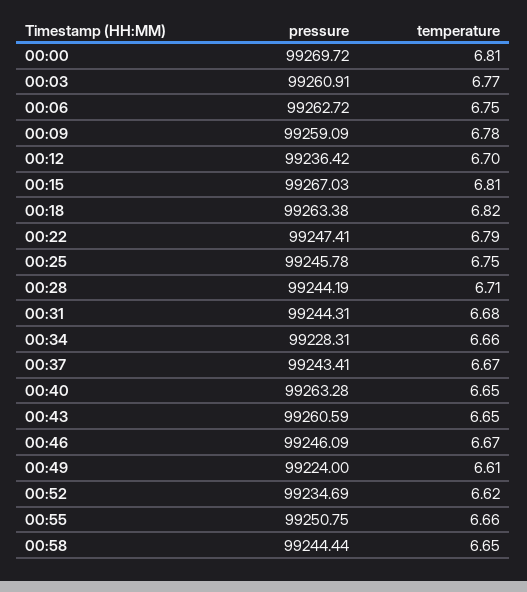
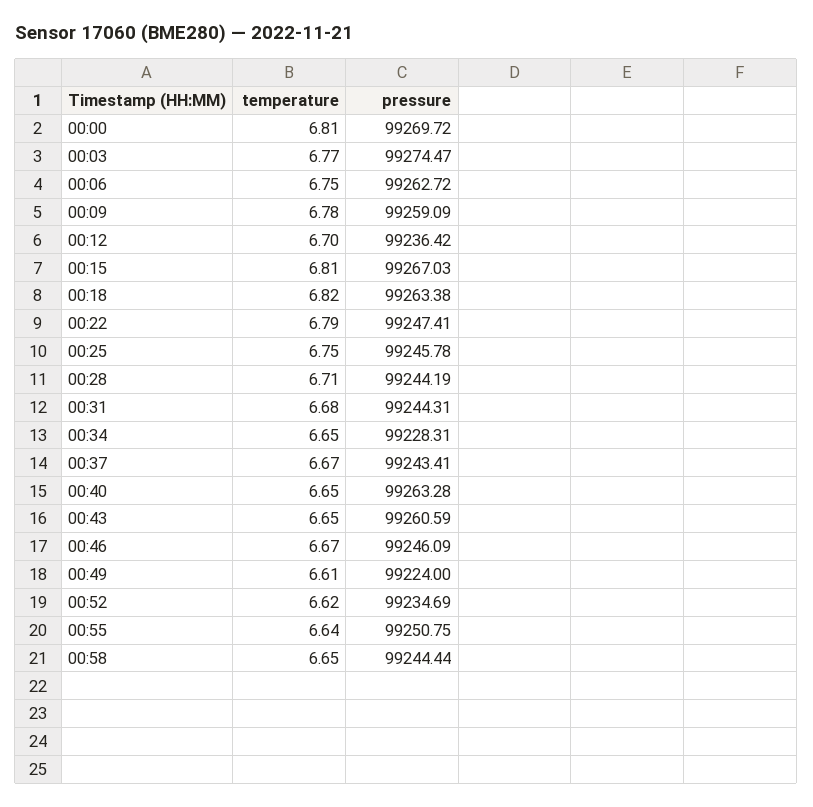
pressure, 00:03: 99260.91 -> 99274.47
temperature, 00:34: 6.66 -> 6.65
temperature, 00:55: 6.66 -> 6.64

